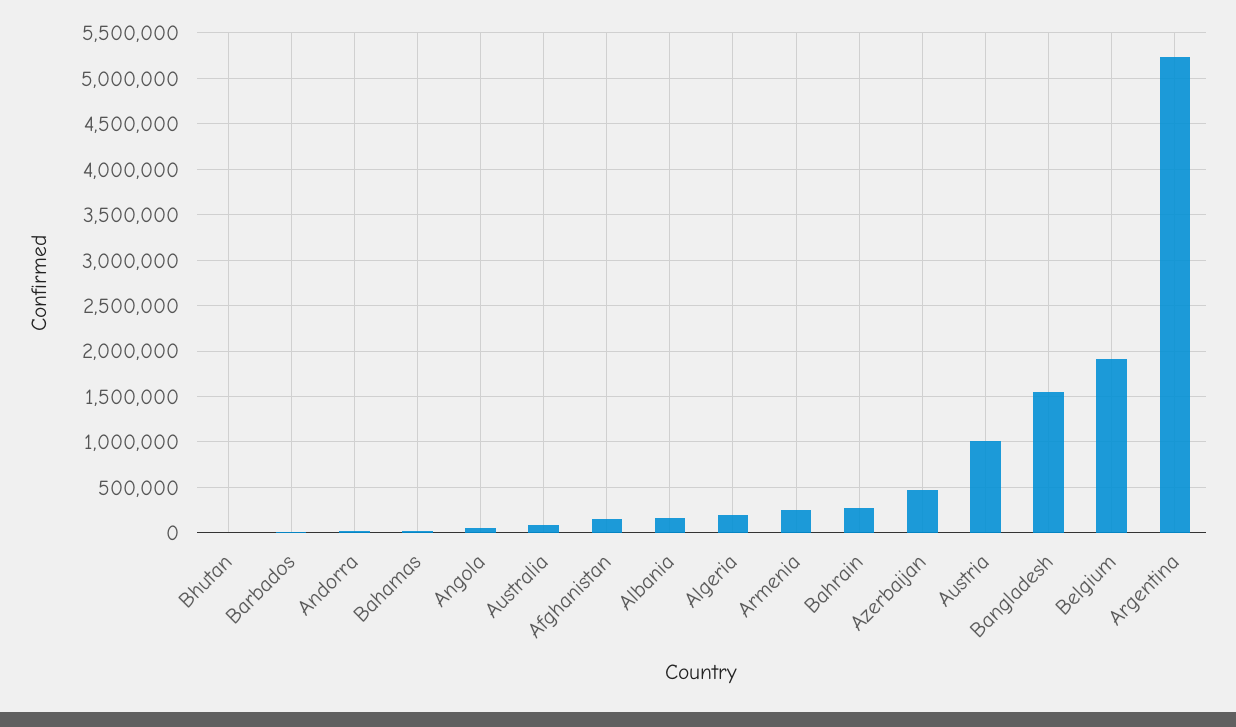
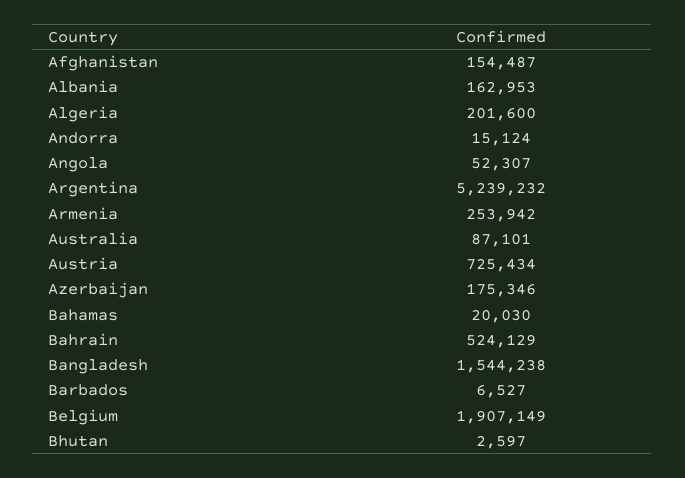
Bahrain: 300000 -> 524129
Azerbaijan: 500000 -> 175346
Austria: 1000000 -> 725434

